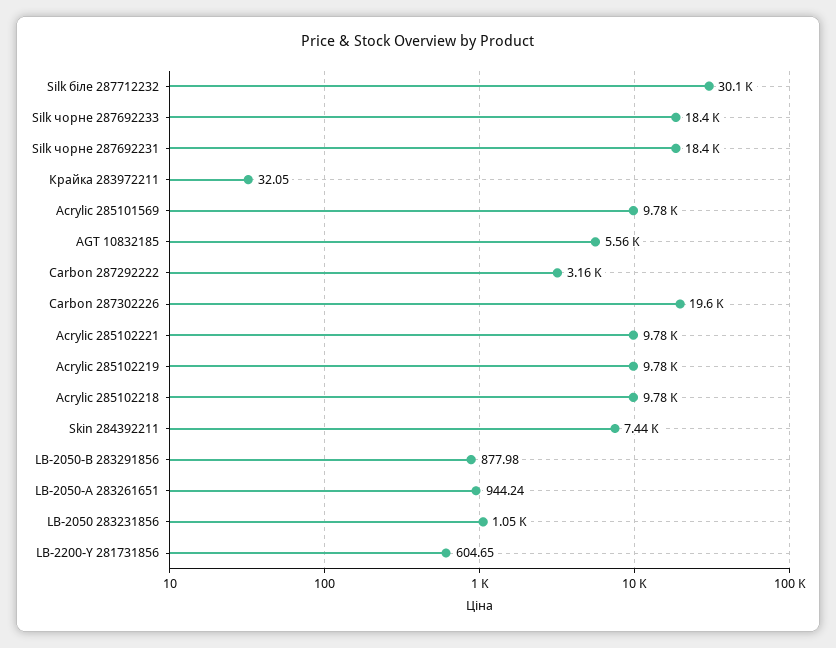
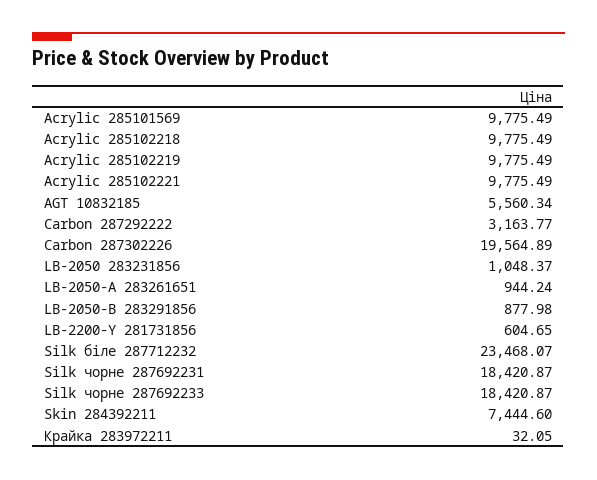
Silk біле 287712232: 30100 -> 23468.07

